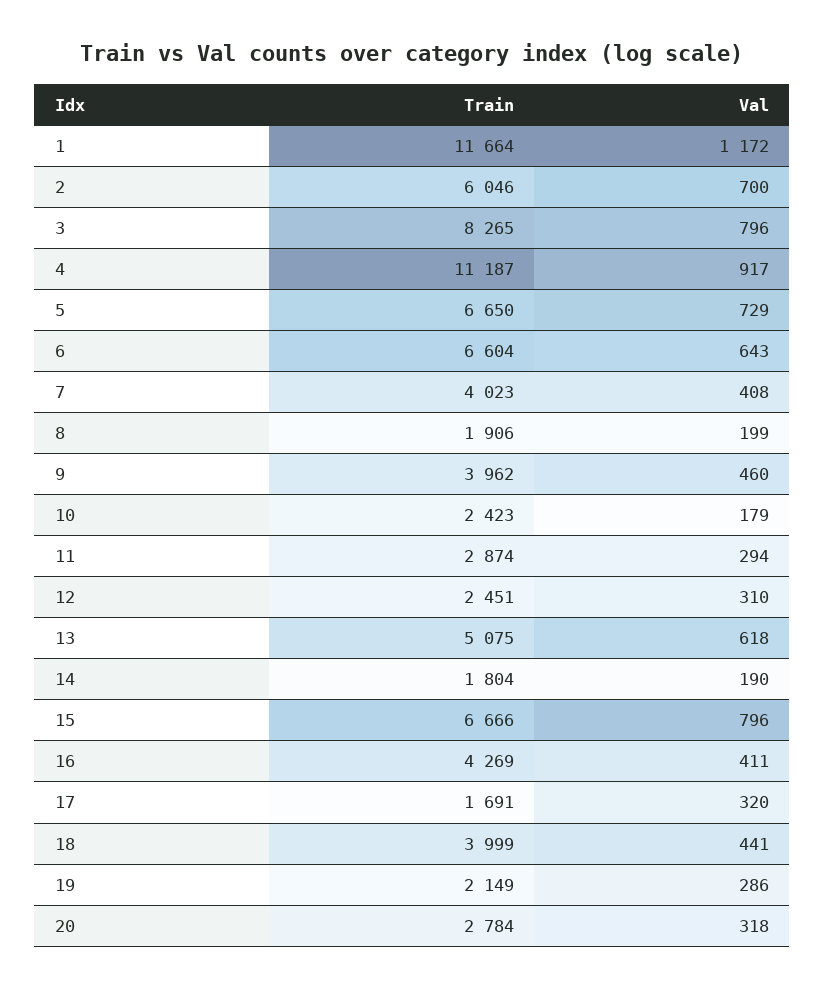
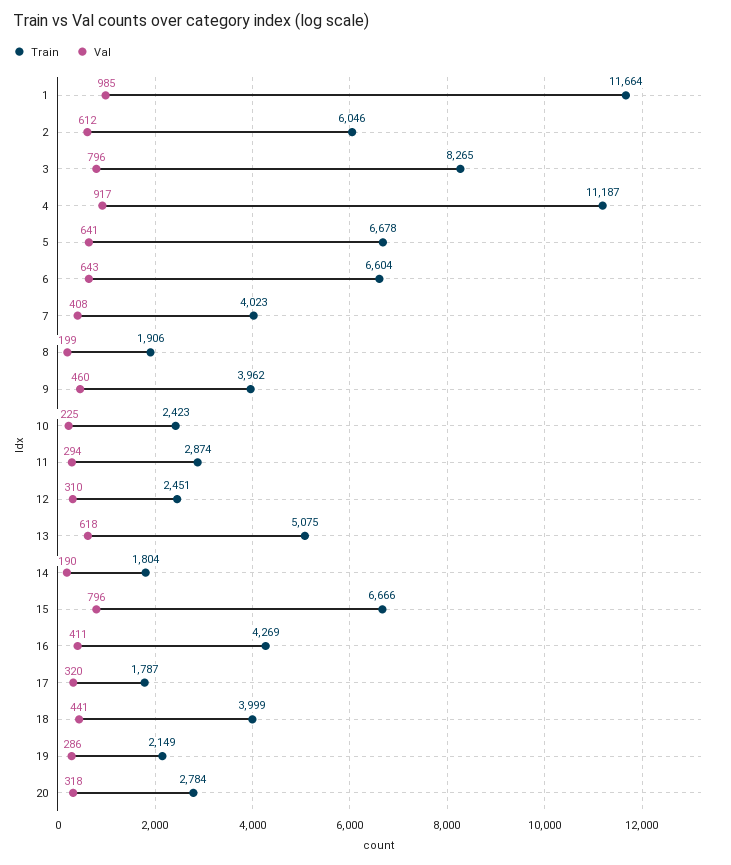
Val, 1: 1172 -> 985
Val, 2: 700 -> 612
Train, 5: 6650 -> 6678
Val, 5: 729 -> 641
Val, 10: 179 -> 225
Train, 17: 1691 -> 1787

